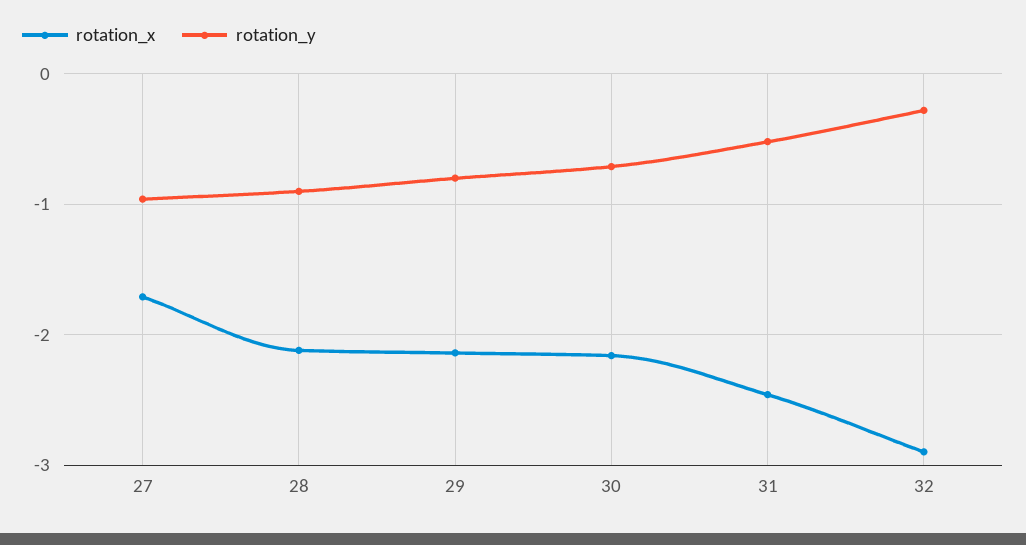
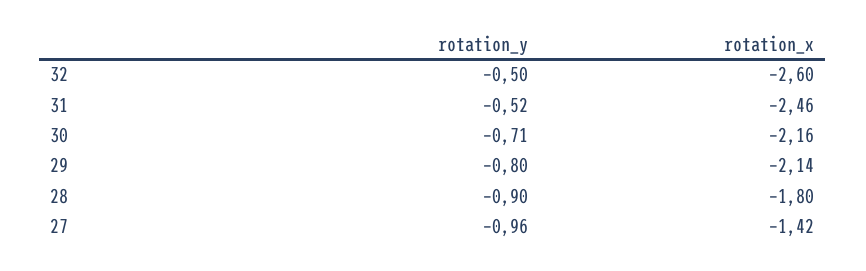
rotation_x, 27: -1.7 -> -1.42
rotation_x, 28: -2.1 -> -1.8
rotation_x, 32: -2.9 -> -2.6
rotation_y, 32: -0.3 -> -0.5

